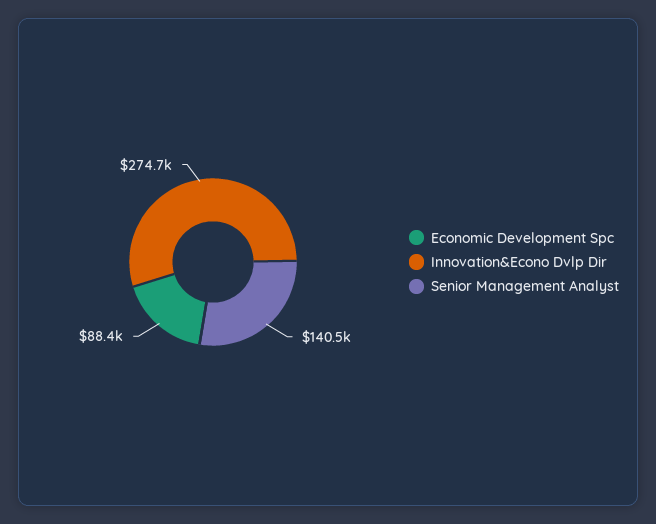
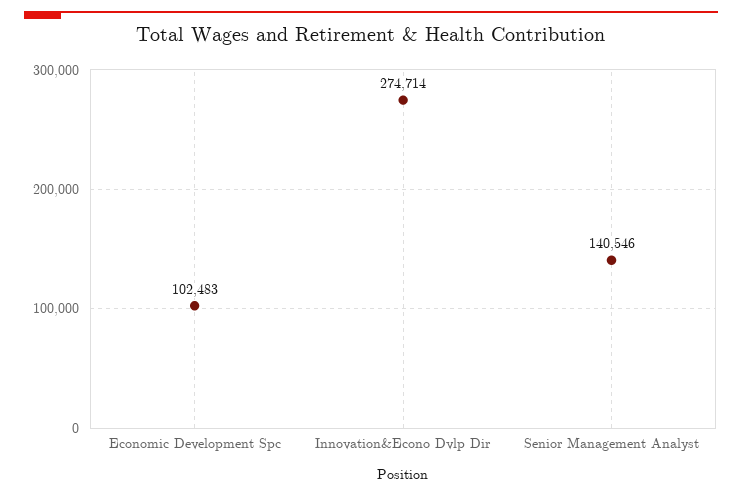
Economic Development Spc: 88400 -> 102483

